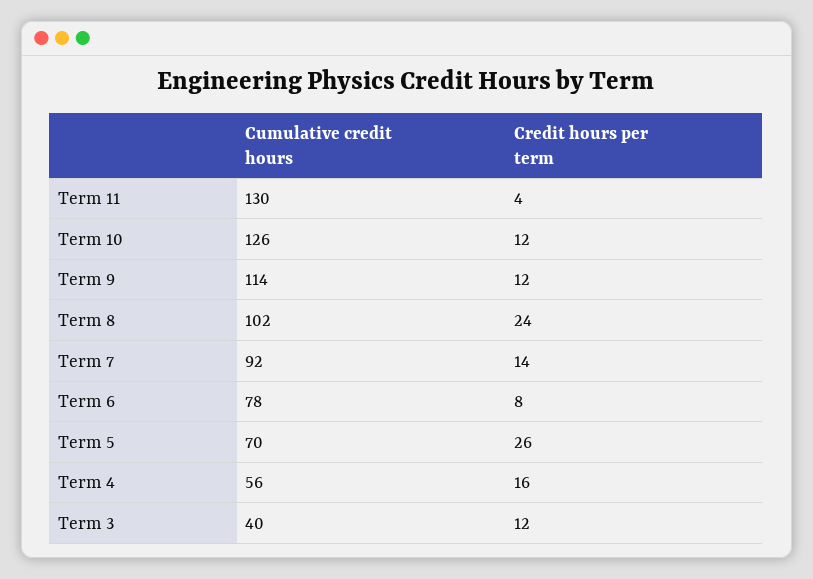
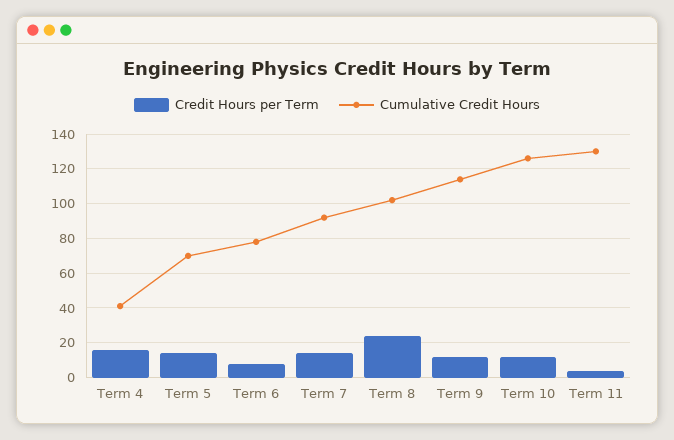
Credit hours per term, Term 5: 26 -> 15
Cumulative credit hours, Term 4: 56 -> 40
Cumulative credit hours, Term 3: 40 -> none
Credit hours per term, Term 3: 12 -> none

